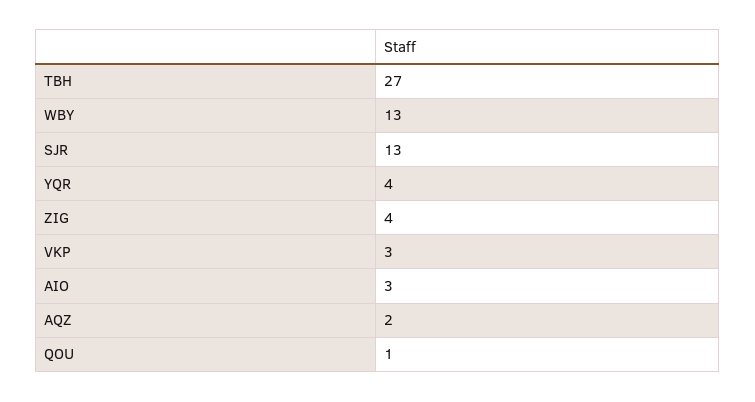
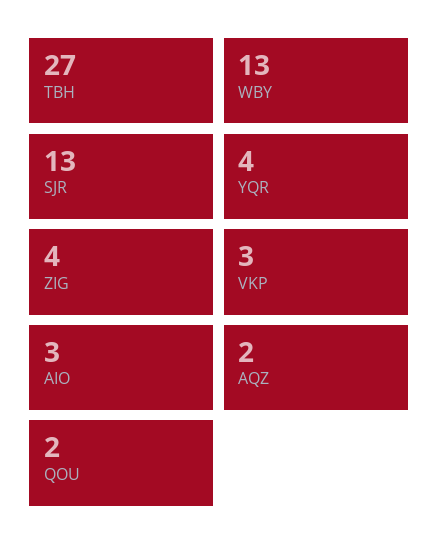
QOU: 1 -> 2

